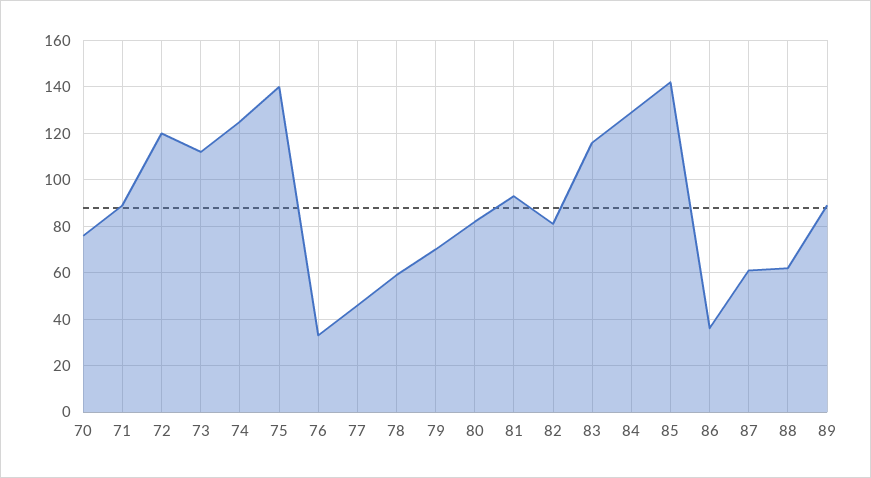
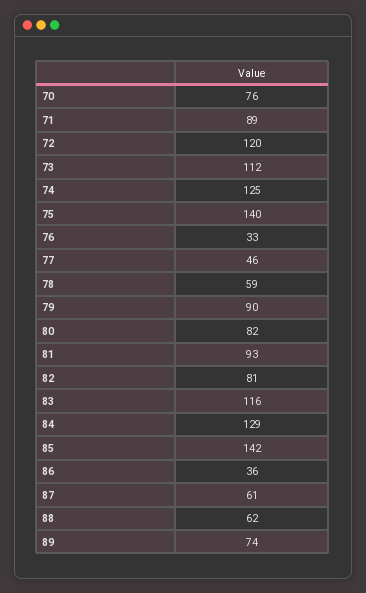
79: 70 -> 90
89: 90 -> 74

